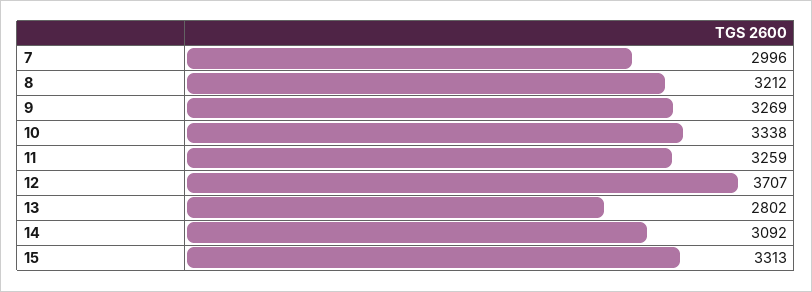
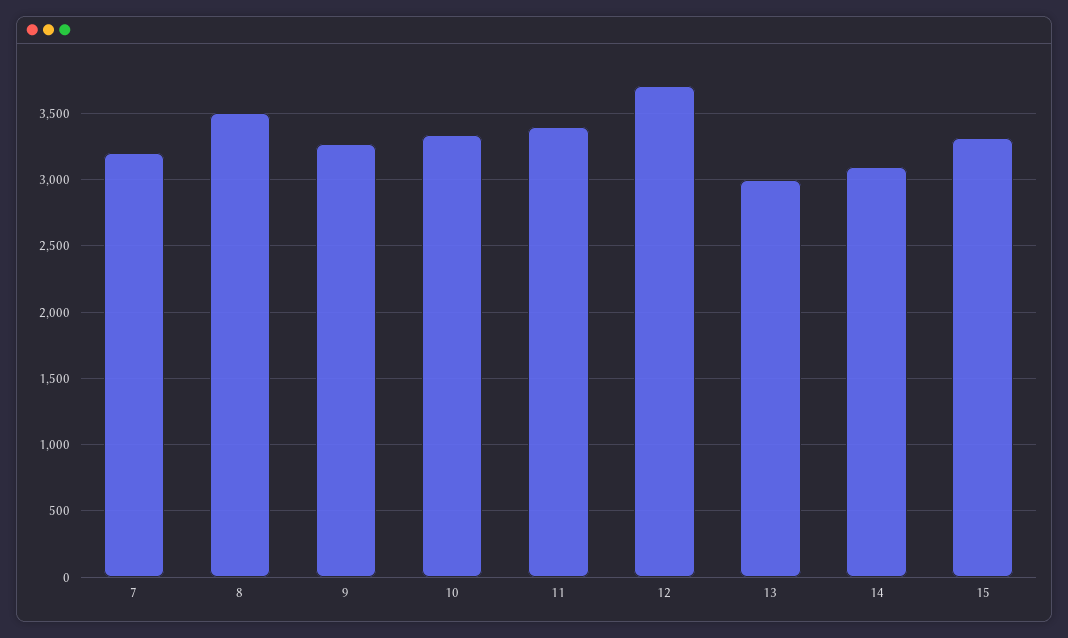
7: 2996 -> 3200
8: 3212 -> 3500
11: 3259 -> 3400
13: 2802 -> 3000

